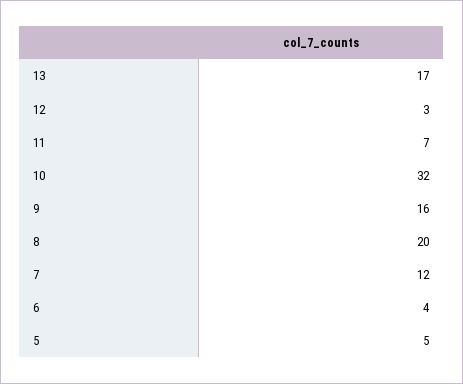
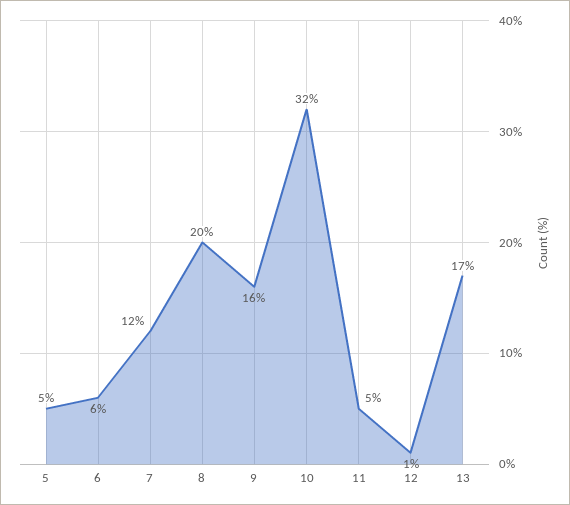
12: 3 -> 1
11: 7 -> 5
6: 4 -> 6

